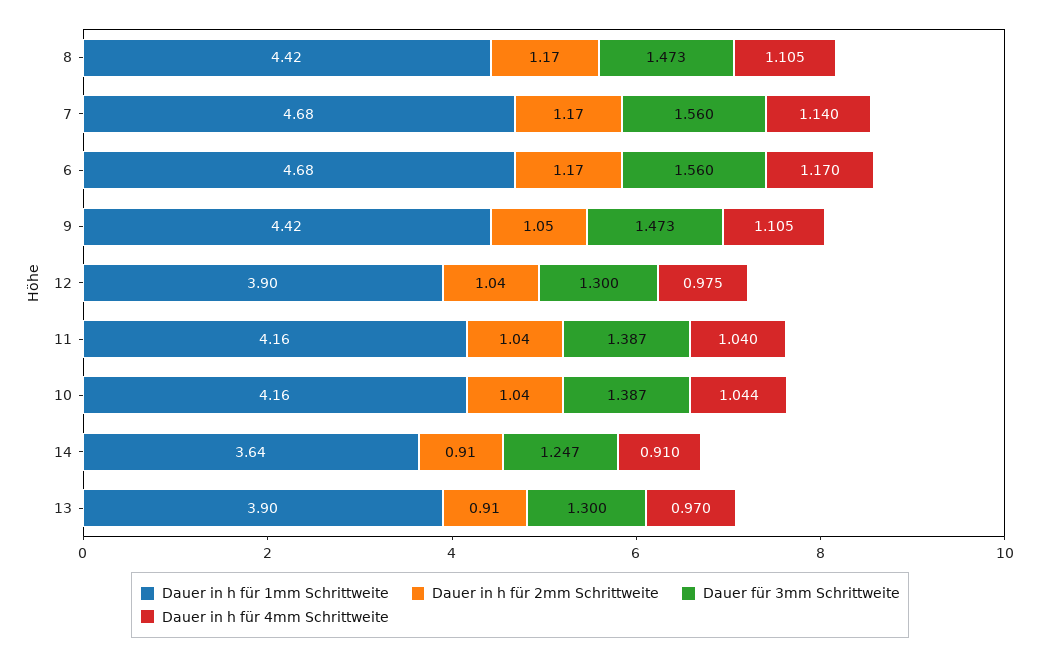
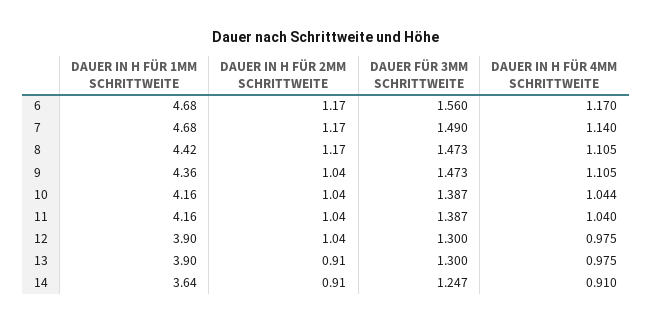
Dauer für 3mm Schrittweite, 7: 1.56 -> 1.49
Dauer in h für 1mm Schrittweite, 9: 4.42 -> 4.36
Dauer in h für 2mm Schrittweite, 9: 1.05 -> 1.04
Dauer in h für 4mm Schrittweite, 13: 0.97 -> 0.975

